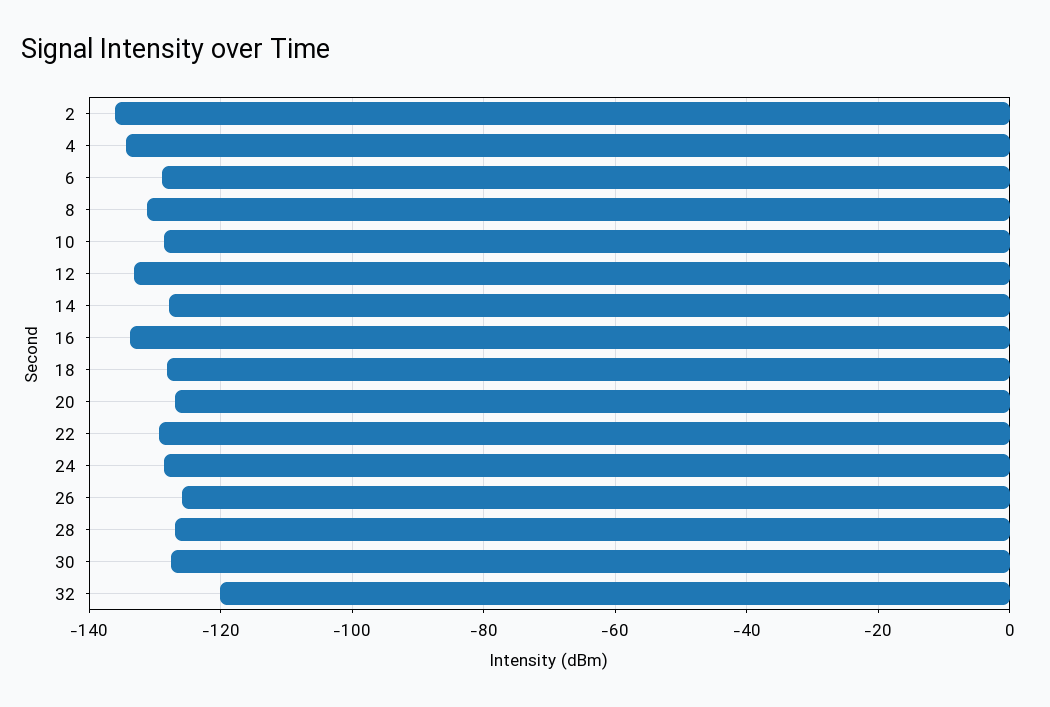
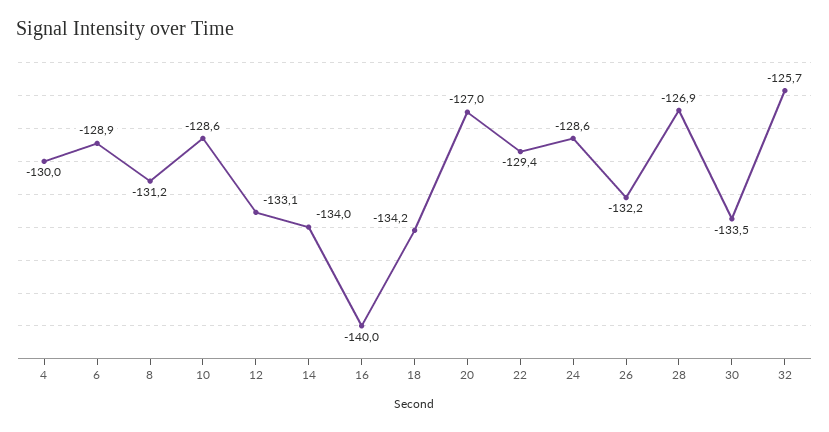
2: -136 -> none
4: -134 -> -130
14: -128 -> -134
16: -134 -> -140
18: -128 -> -134.2
26: -126 -> -132.2
30: -128 -> -133.5
32: -120 -> -125.7

